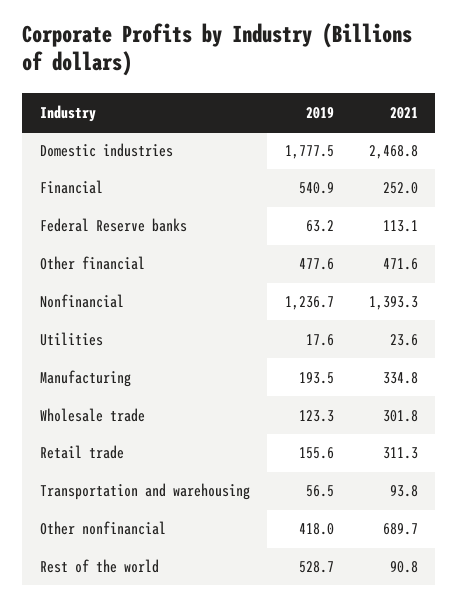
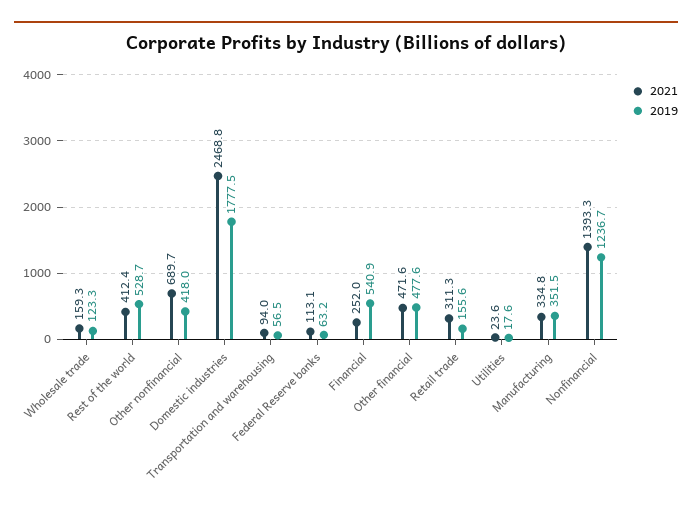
2019, Manufacturing: 193.5 -> 351.5
2021, Wholesale trade: 301.8 -> 159.3
2021, Transportation and warehousing: 93.8 -> 94
2021, Rest of the world: 90.8 -> 412.4

